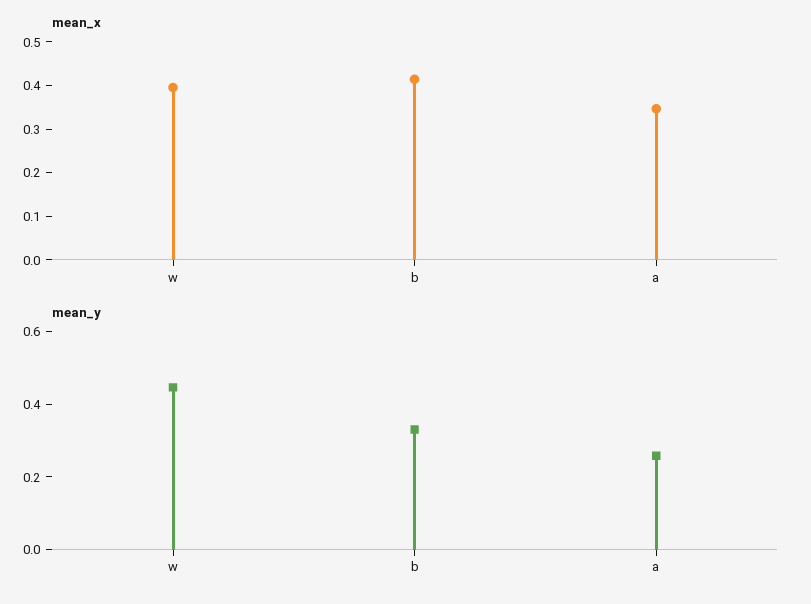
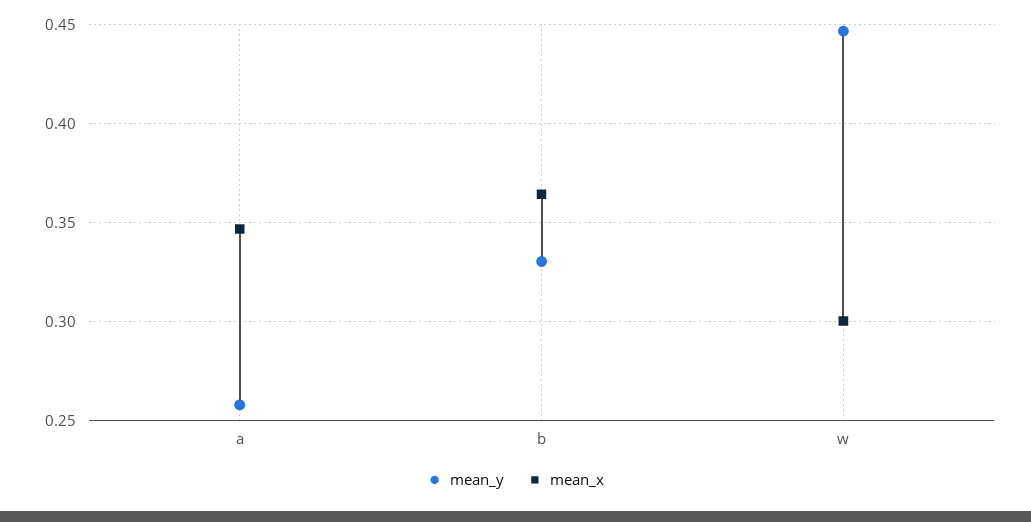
mean_x, w: 0.4 -> 0.3
mean_x, b: 0.42 -> 0.365

